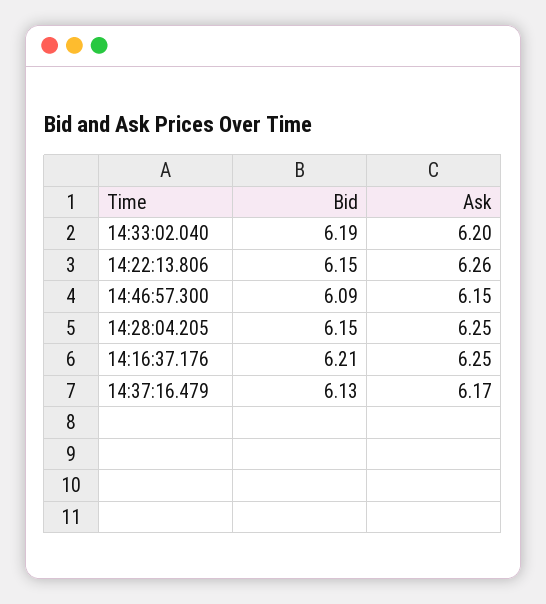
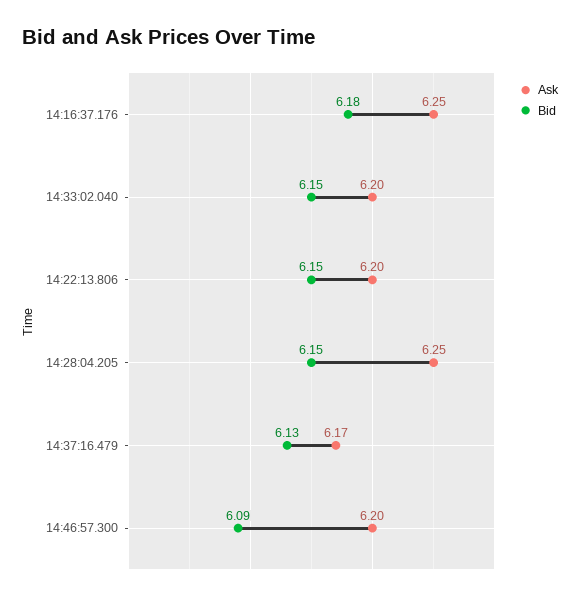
Bid, 14:33:02.040: 6.19 -> 6.15
Ask, 14:22:13.806: 6.26 -> 6.2
Ask, 14:46:57.300: 6.15 -> 6.2
Bid, 14:16:37.176: 6.21 -> 6.18

